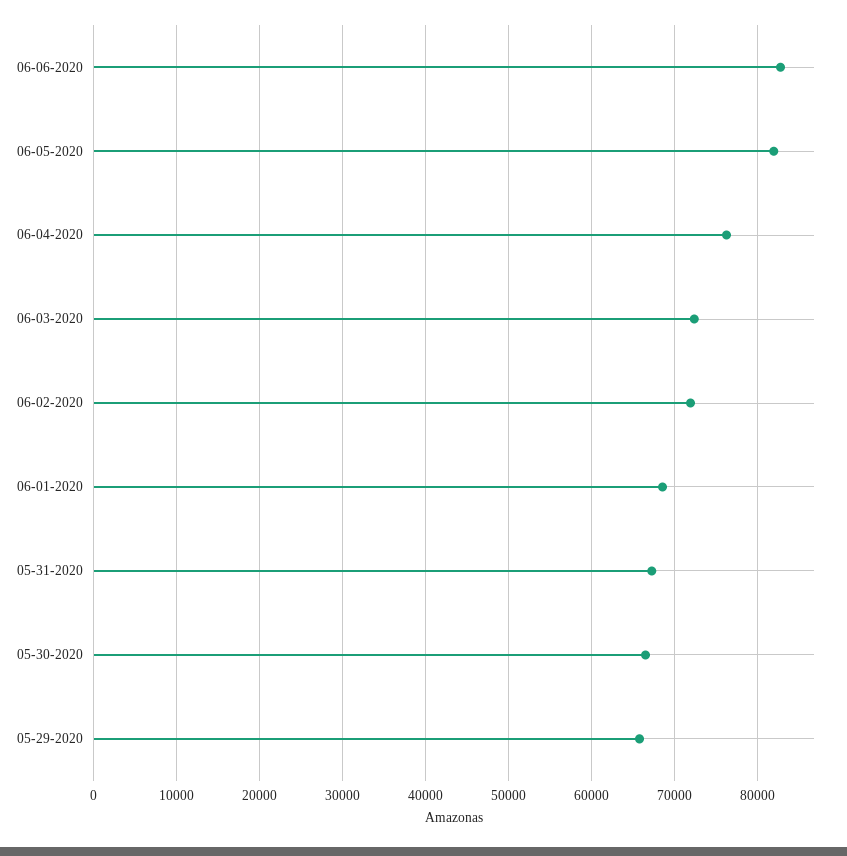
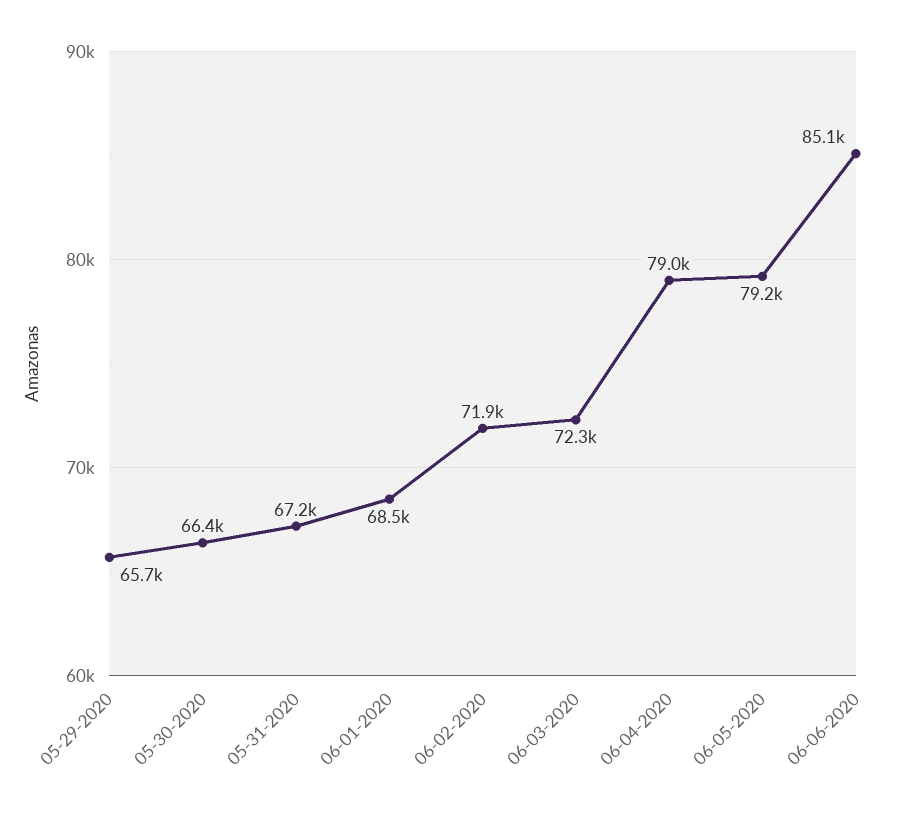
06-06-2020: 83000 -> 85100
06-05-2020: 82000 -> 79200
06-04-2020: 76000 -> 79000

